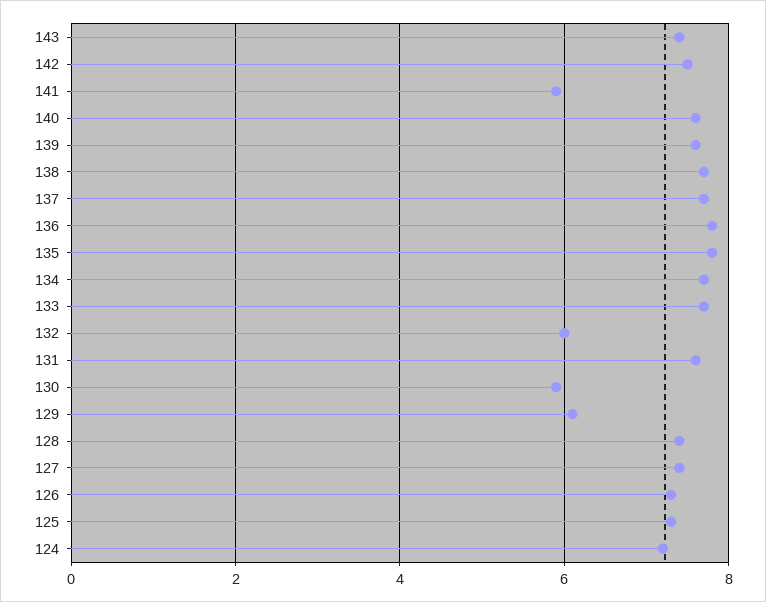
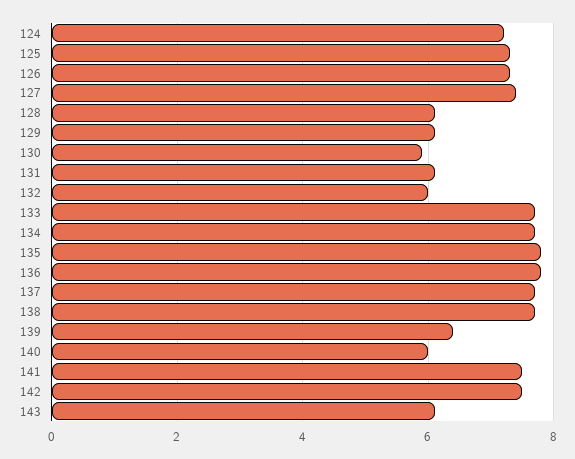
143: 7.5 -> 6
141: 6 -> 7.5
140: 7.5 -> 6
139: 7.5 -> 6.5
131: 7.5 -> 6
128: 7.5 -> 6

